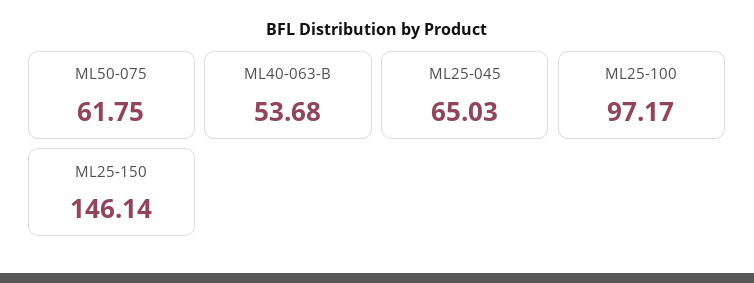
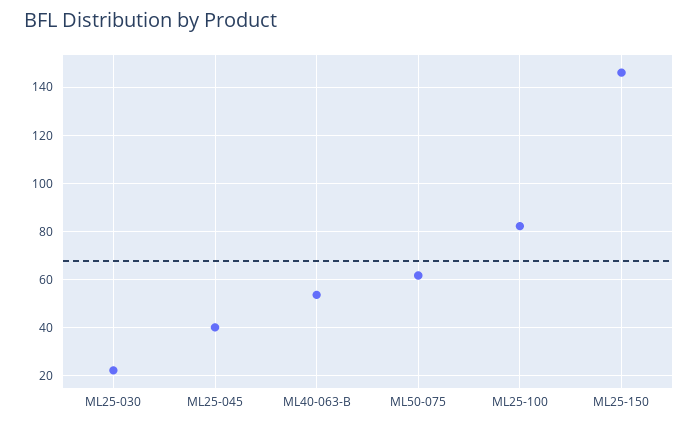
ML25-045: 65.03 -> 40
ML25-100: 97.17 -> 82.5
ML25-030: none -> 22.5

